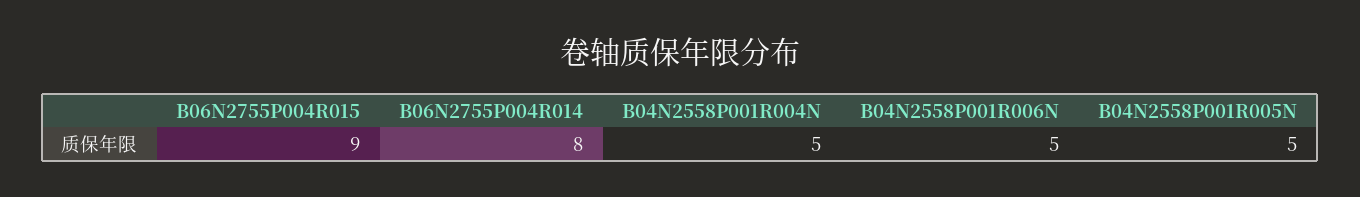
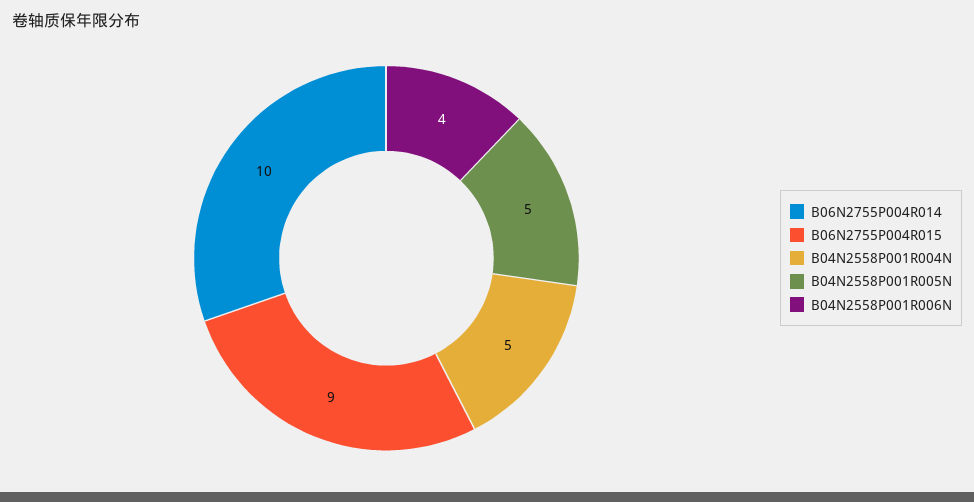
B06N2755P004R014: 8 -> 10
B04N2558P001R006N: 5 -> 4

